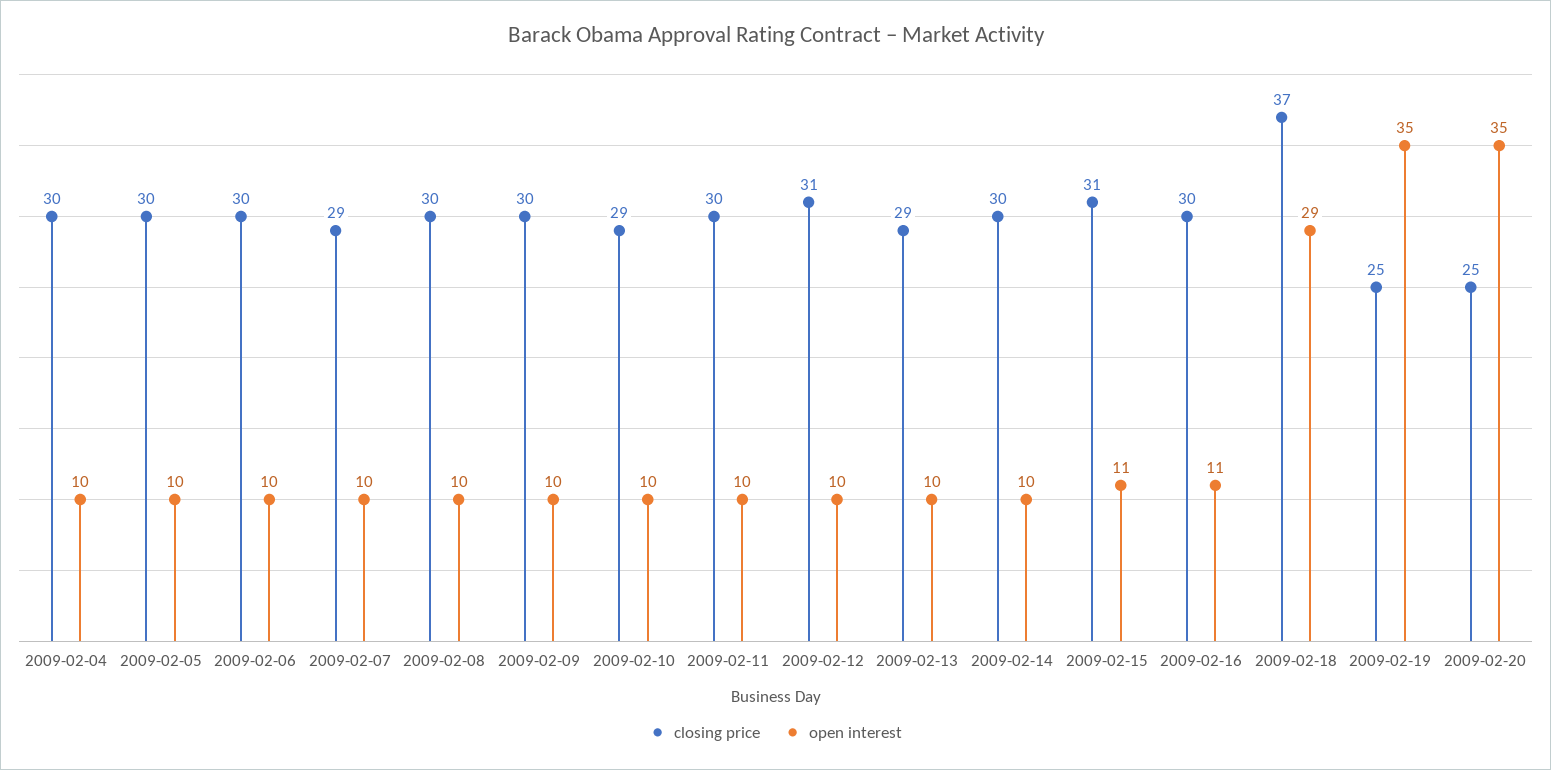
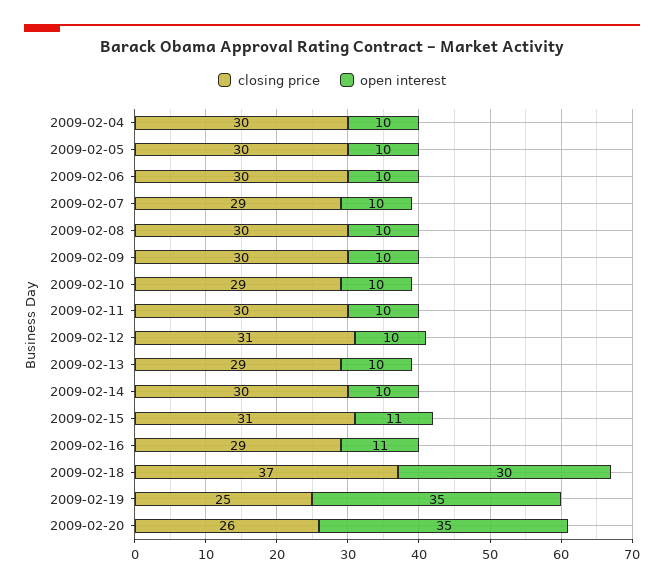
closing price, 2009-02-16: 30 -> 29
open interest, 2009-02-18: 29 -> 30
closing price, 2009-02-20: 25 -> 26

